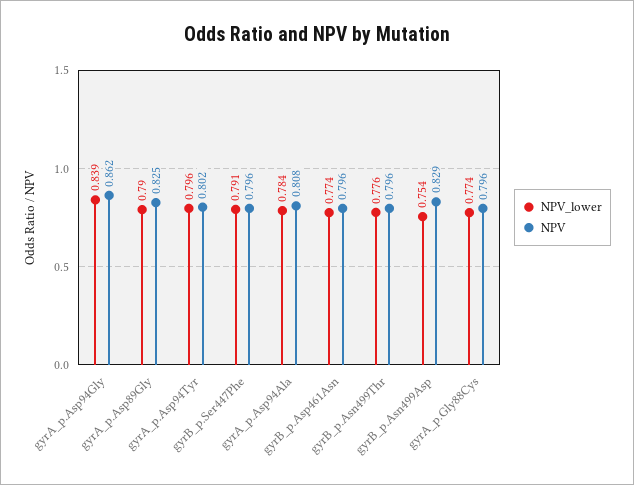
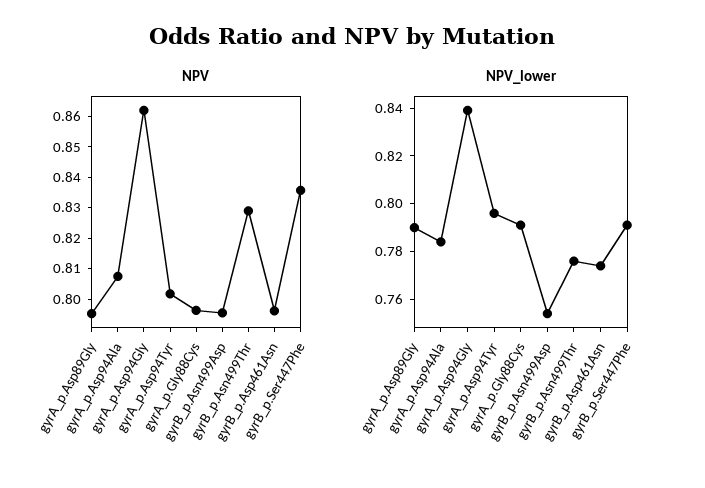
NPV, gyrA_p.Asp89Gly: 0.825 -> 0.795
NPV, gyrB_p.Ser447Phe: 0.796 -> 0.835
NPV, gyrB_p.Asn499Thr: 0.796 -> 0.83
NPV, gyrB_p.Asn499Asp: 0.829 -> 0.795
NPV_lower, gyrA_p.Gly88Cys: 0.774 -> 0.79

